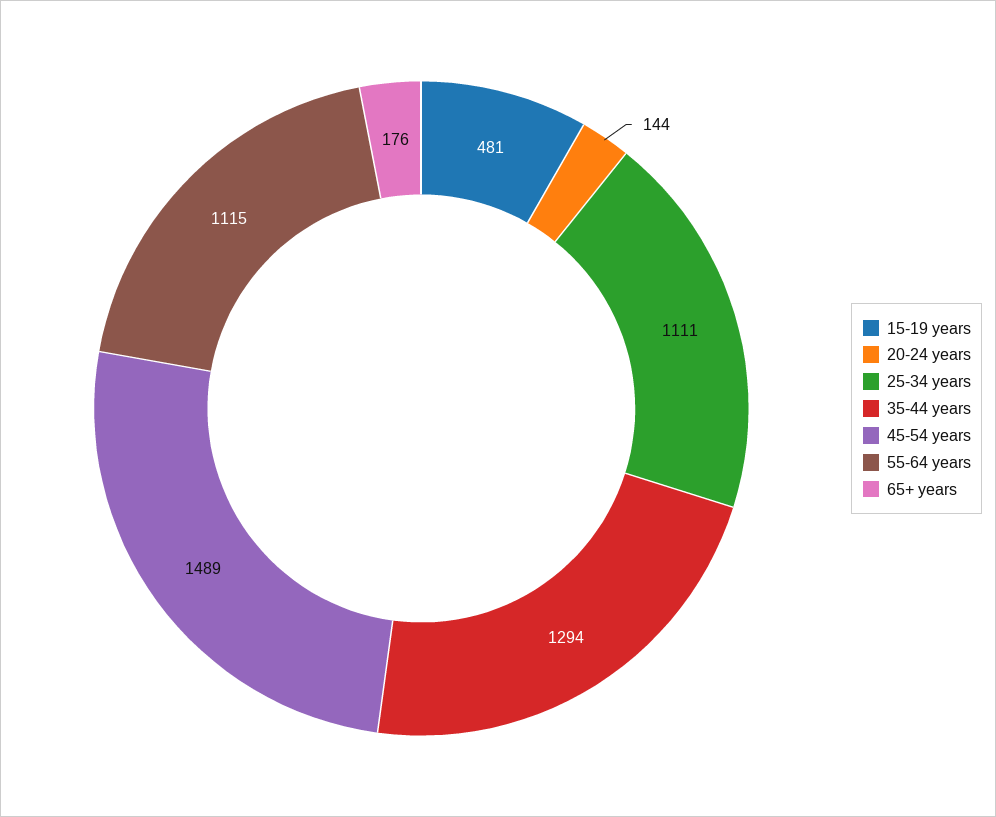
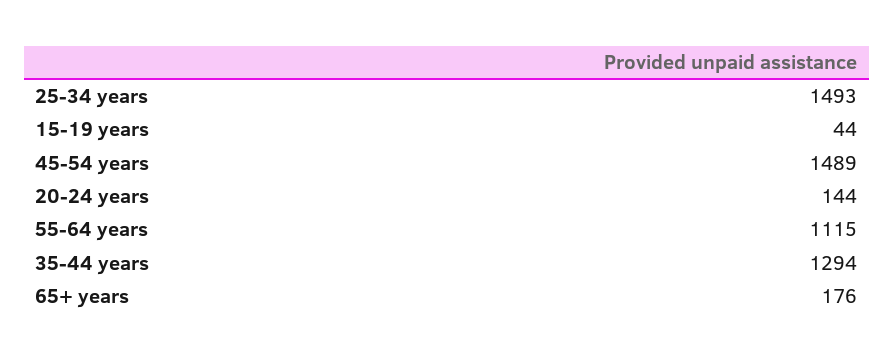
15-19 years: 481 -> 44
25-34 years: 1111 -> 1493

